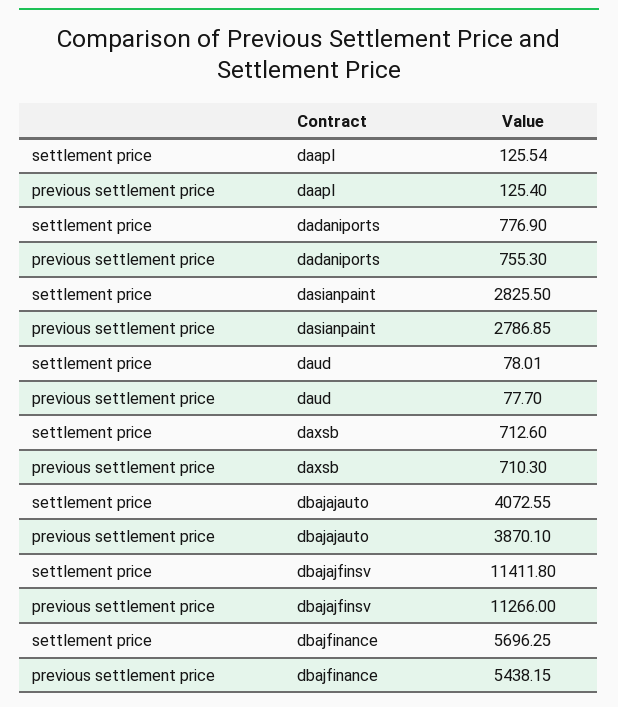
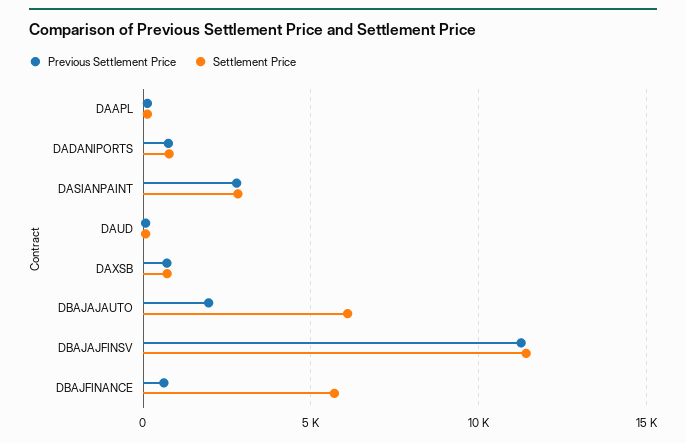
settlement price, dbajajauto: 4072.55 -> 6000
previous settlement price, dbajajauto: 3870.1 -> 2000
previous settlement price, dbajfinance: 5438.15 -> 500

